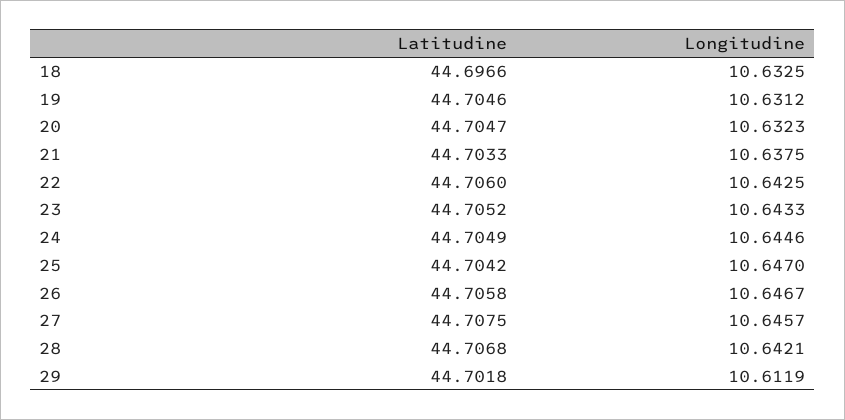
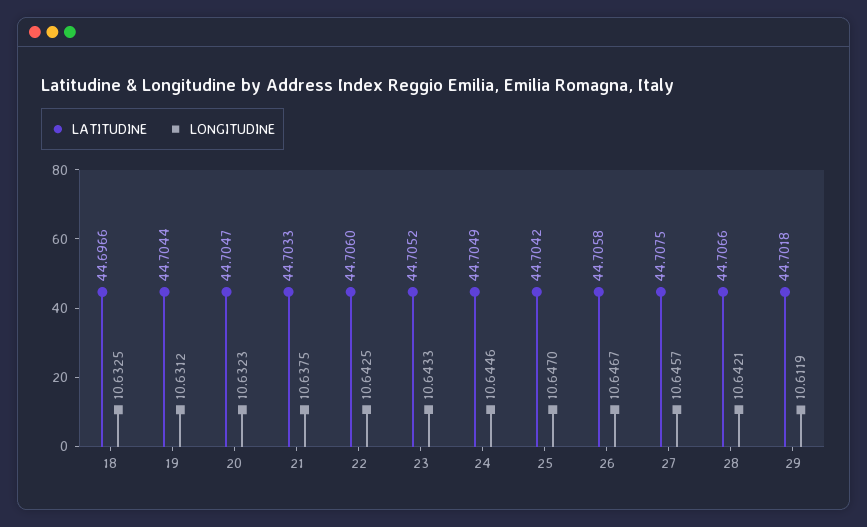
Latitudine, 19: 44.7046 -> 44.7044
Latitudine, 28: 44.7068 -> 44.7066

